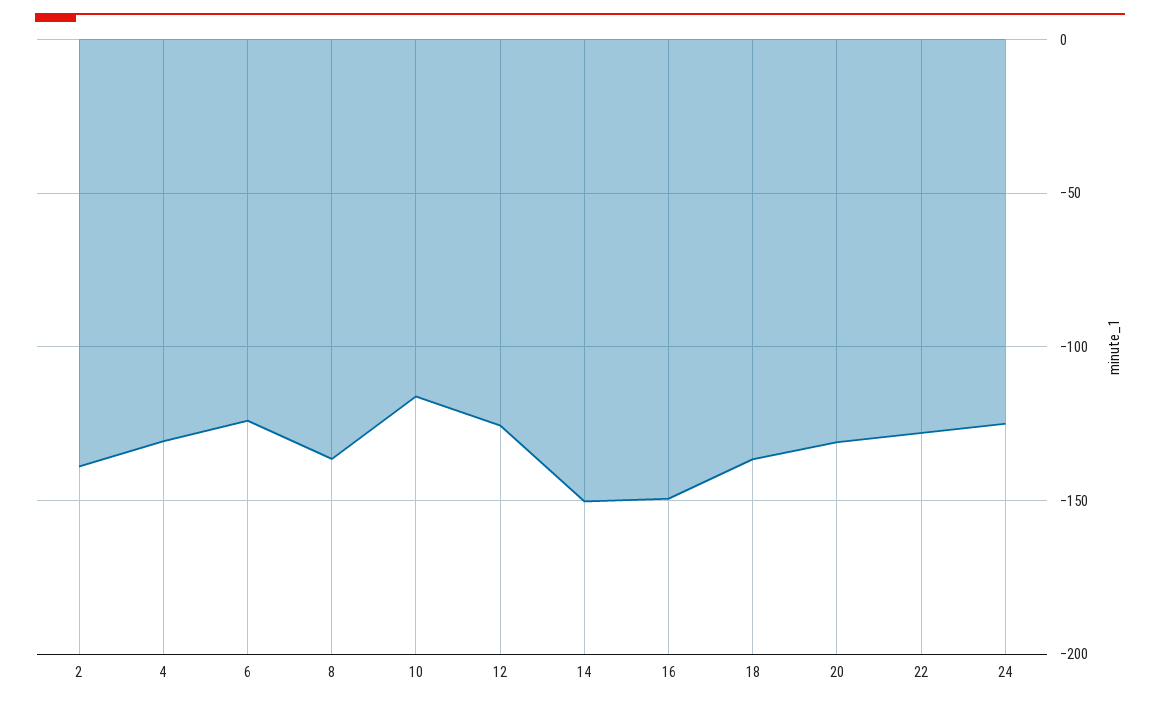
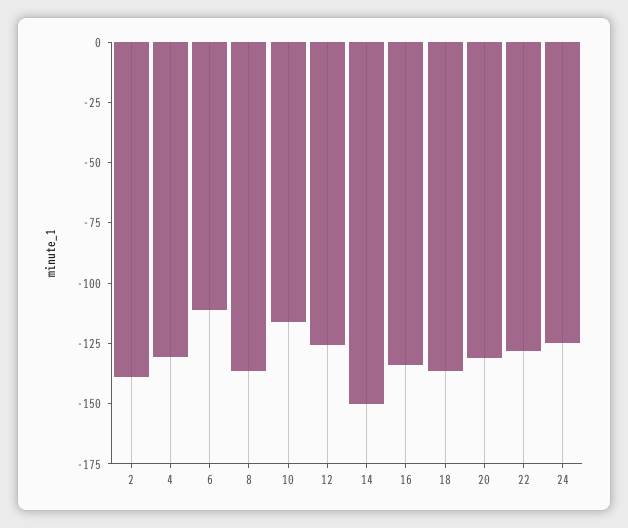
6: -125 -> -110
16: -150 -> -135

